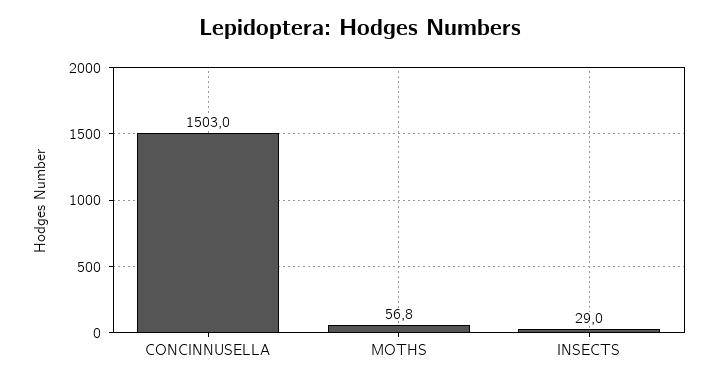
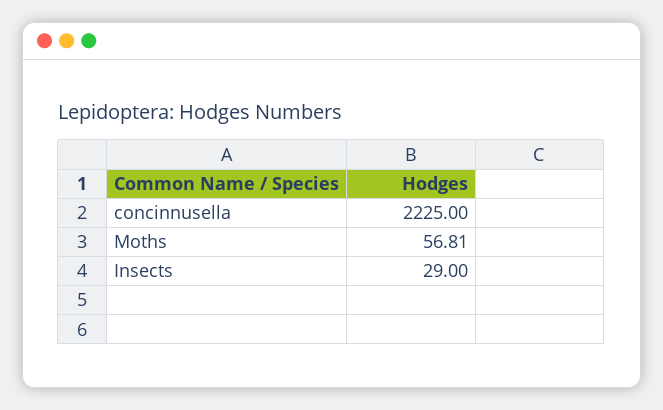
CONCINNUSELLA: 1503 -> 2225

